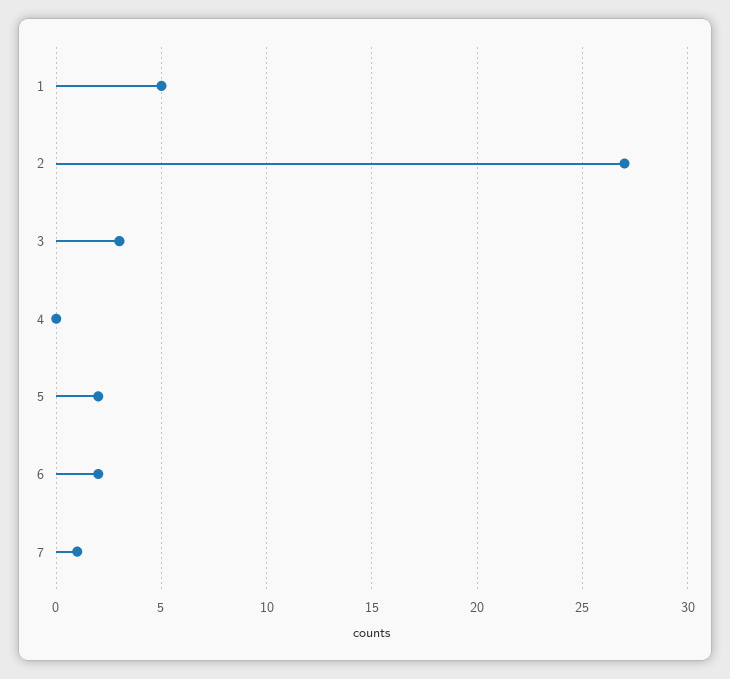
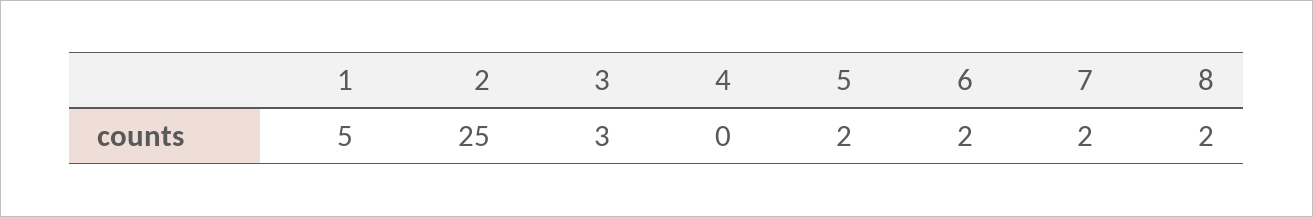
2: 27 -> 25
7: 1 -> 2
8: none -> 2

